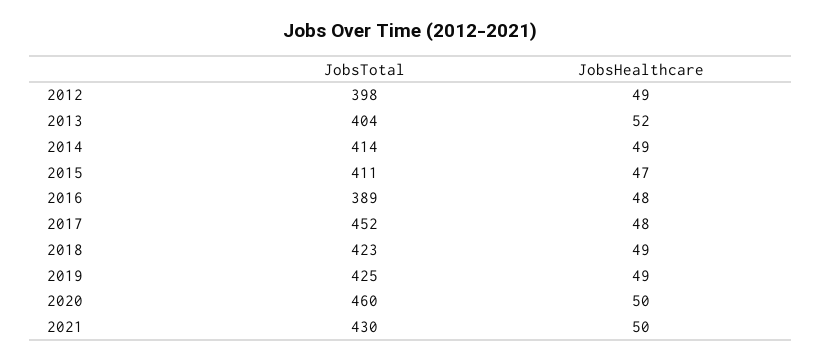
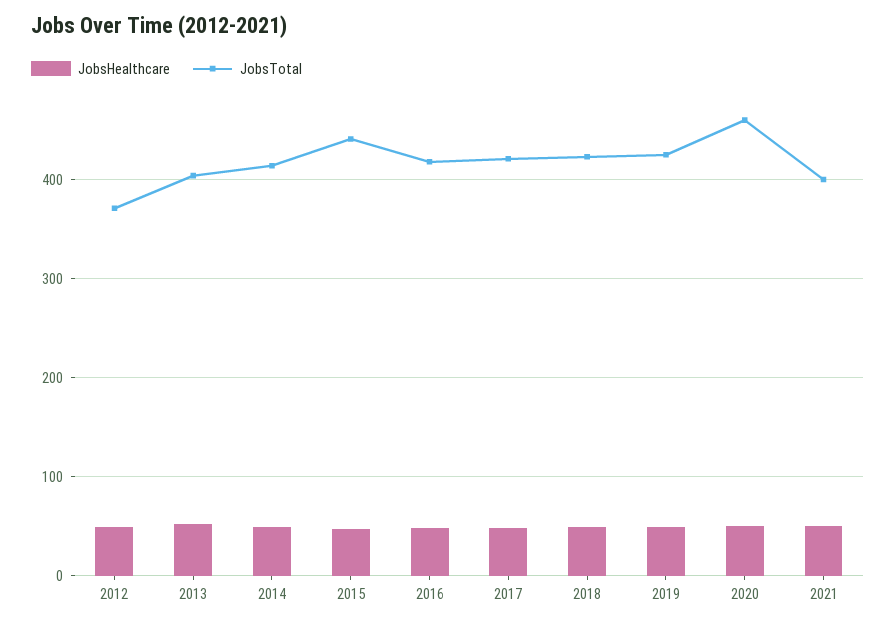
JobsTotal, 2012: 398 -> 370
JobsTotal, 2015: 411 -> 440
JobsTotal, 2016: 389 -> 420
JobsTotal, 2017: 452 -> 420
JobsTotal, 2021: 430 -> 400

